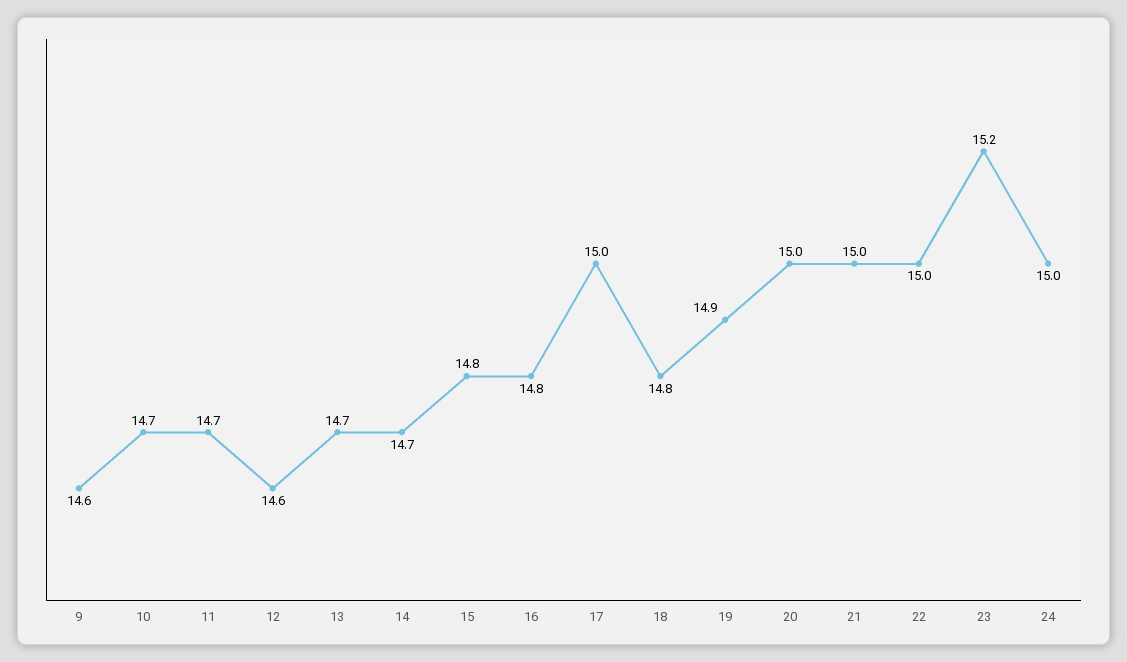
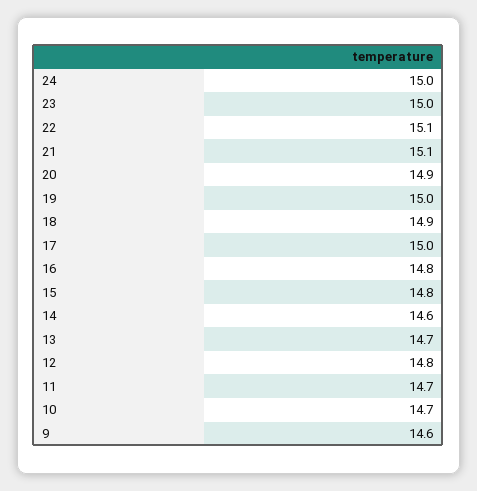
12: 14.6 -> 14.8
14: 14.7 -> 14.6
18: 14.8 -> 14.9
19: 14.9 -> 15
20: 15 -> 14.9
21: 15 -> 15.1
22: 15 -> 15.1
23: 15.2 -> 15

